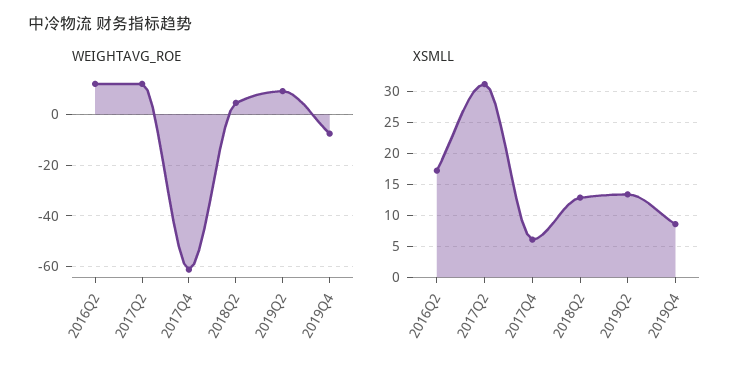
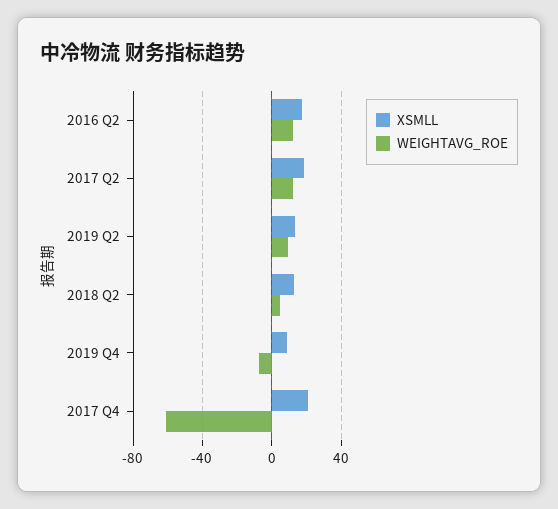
XSMLL, 2017Q2: 31 -> 20
XSMLL, 2017Q4: 6 -> 20

